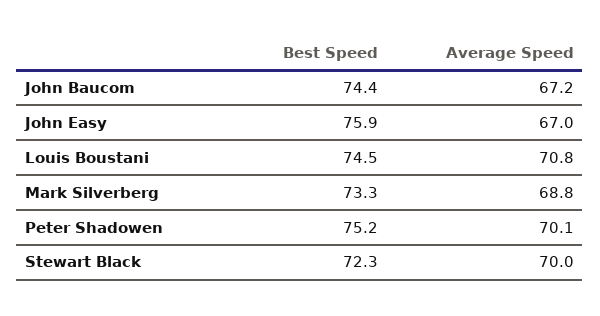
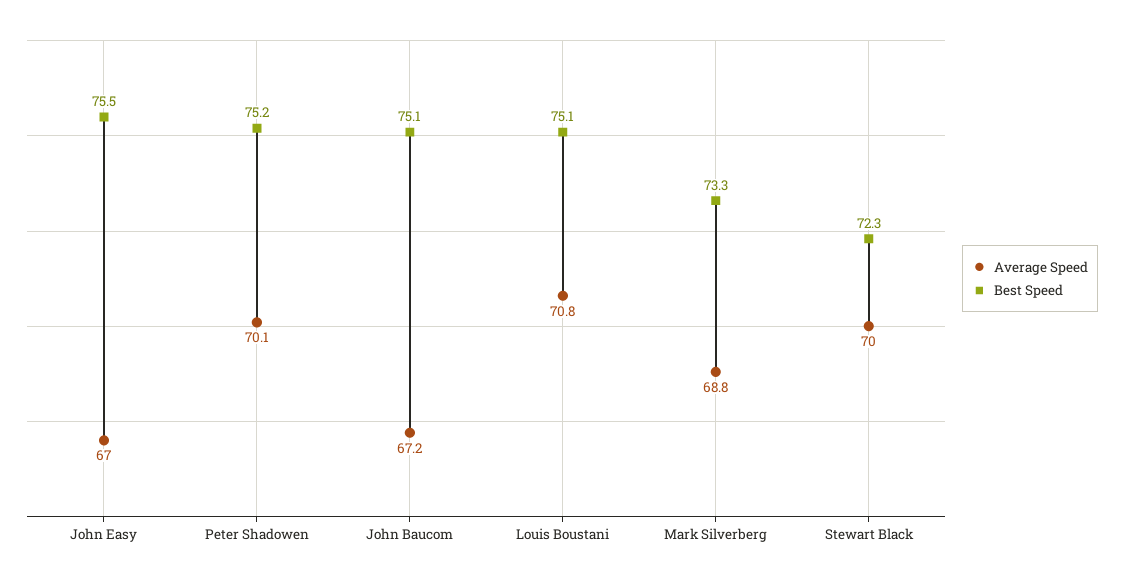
Best Speed, John Baucom: 74.4 -> 75.1
Best Speed, John Easy: 75.9 -> 75.5
Best Speed, Louis Boustani: 74.5 -> 75.1

